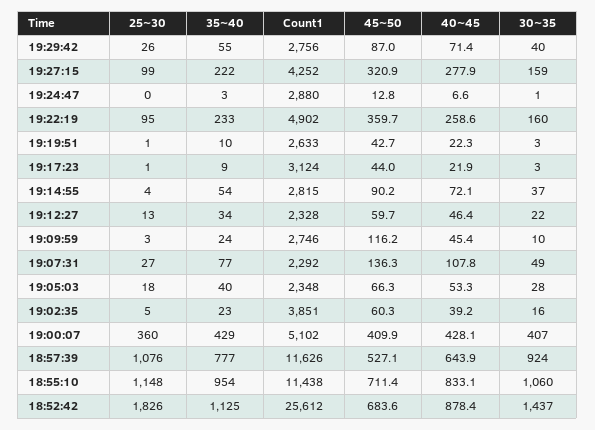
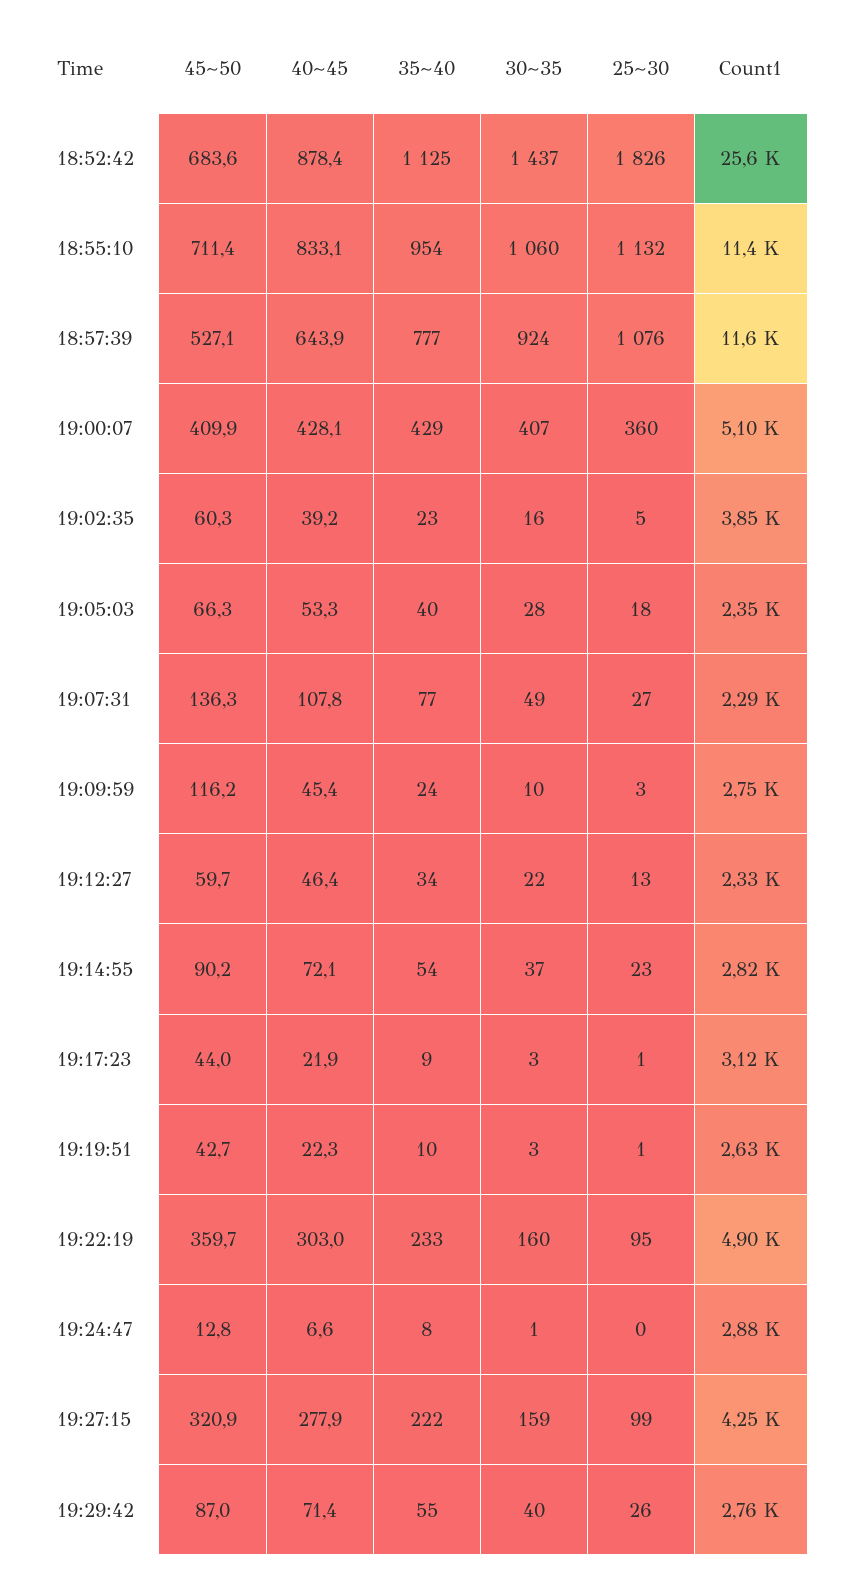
35~40, 19:24:47: 3 -> 8
40~45, 19:22:19: 258.6 -> 303
25~30, 19:14:55: 4 -> 23
25~30, 18:55:10: 1148 -> 1132

